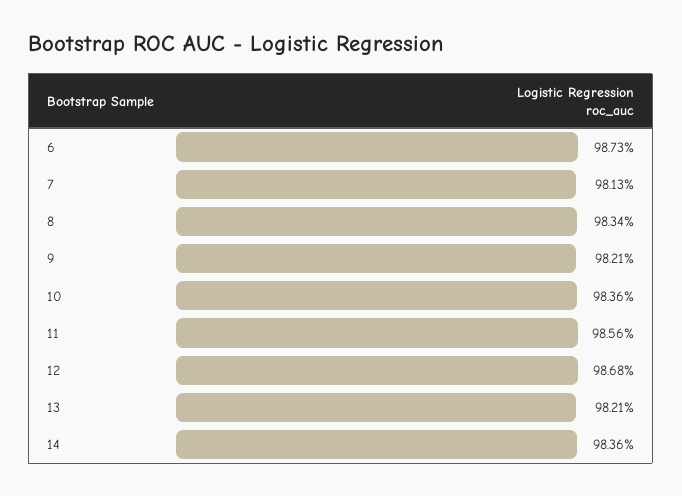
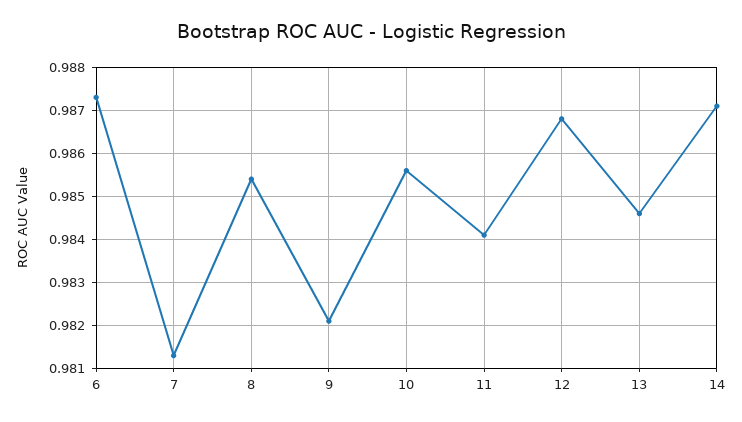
8: 0.9834 -> 0.9855
10: 0.9836 -> 0.9855
11: 0.9856 -> 0.984
13: 0.9821 -> 0.9845
14: 0.9836 -> 0.987

